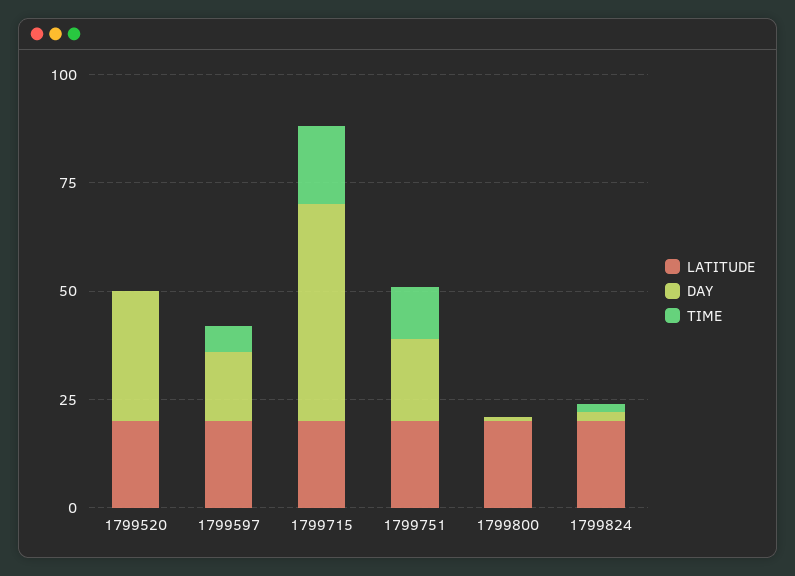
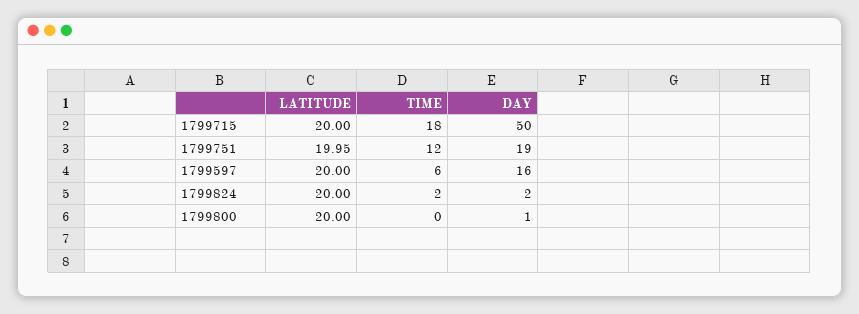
LATITUDE, 1799520: 20 -> none
DAY, 1799520: 30 -> none
TIME, 1799520: 0 -> none

